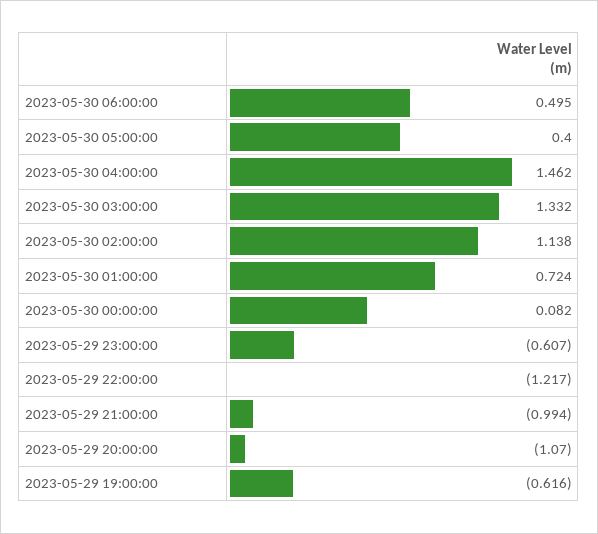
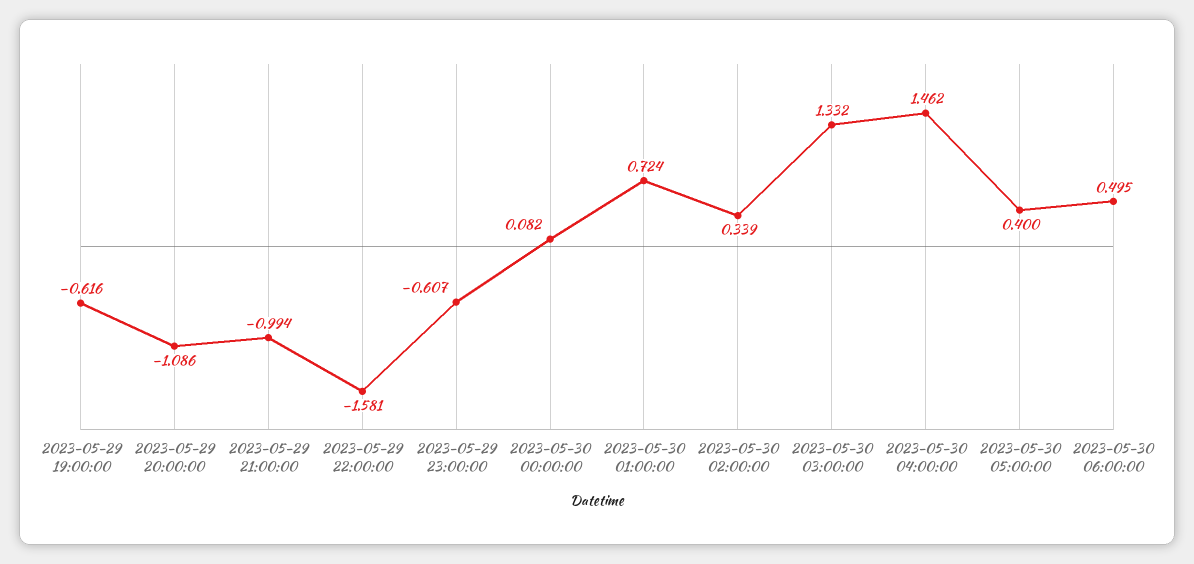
2023-05-30 02:00:00: 1.138 -> 0.339
2023-05-29 22:00:00: -1.217 -> -1.581
2023-05-29 20:00:00: -1.07 -> -1.086

